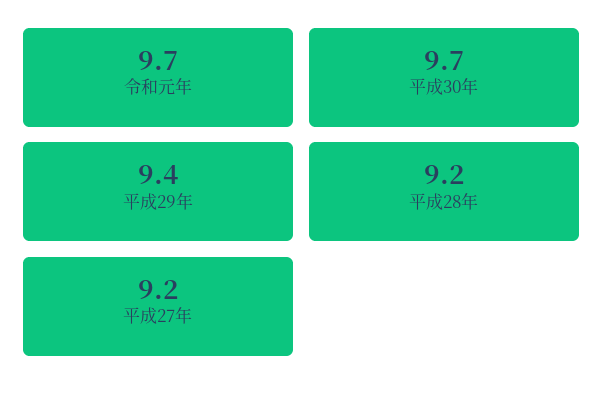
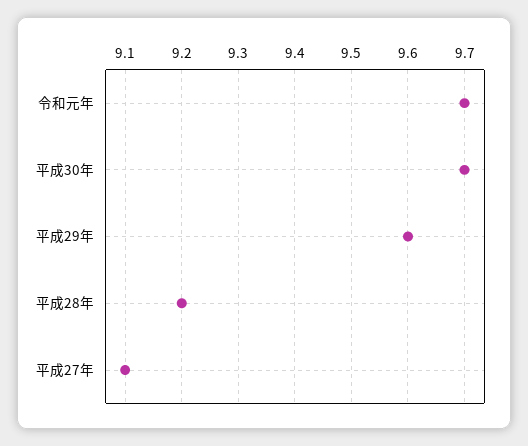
平成29年: 9.4 -> 9.6
平成27年: 9.2 -> 9.1

